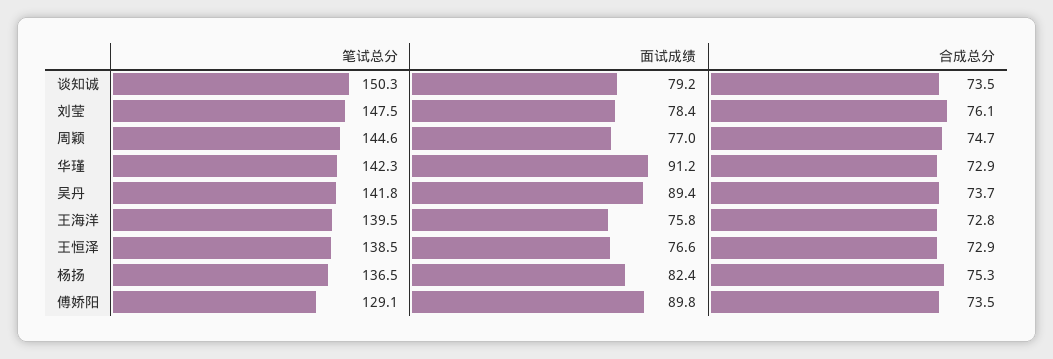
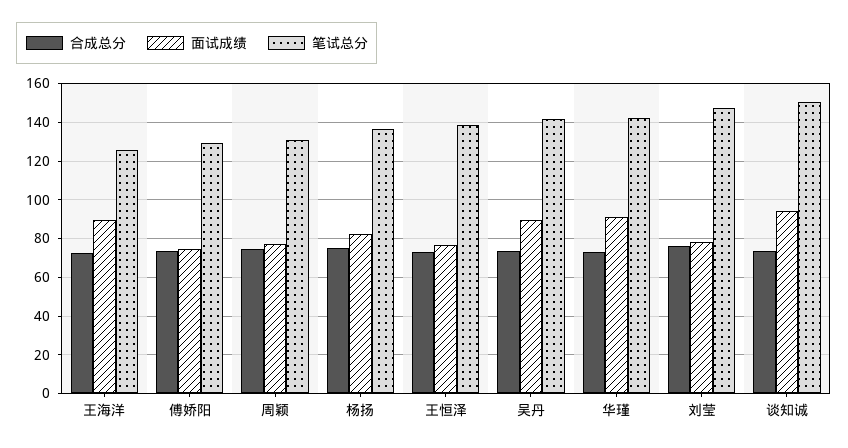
面试成绩, 谈知诚: 79.2 -> 95
笔试总分, 周颖: 144.6 -> 130
笔试总分, 王海洋: 139.5 -> 125
面试成绩, 王海洋: 75.8 -> 90
面试成绩, 傅娇阳: 89.8 -> 75

